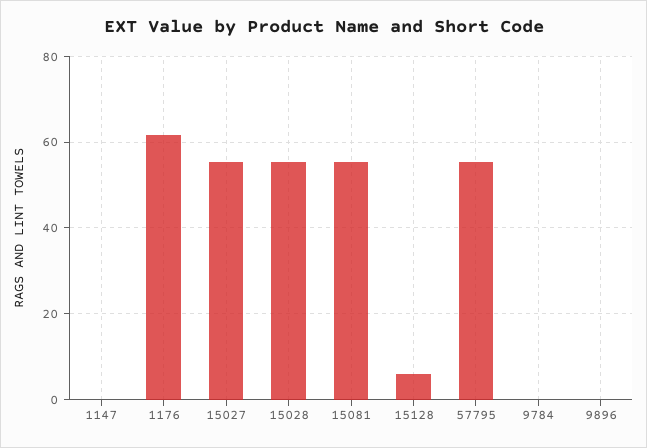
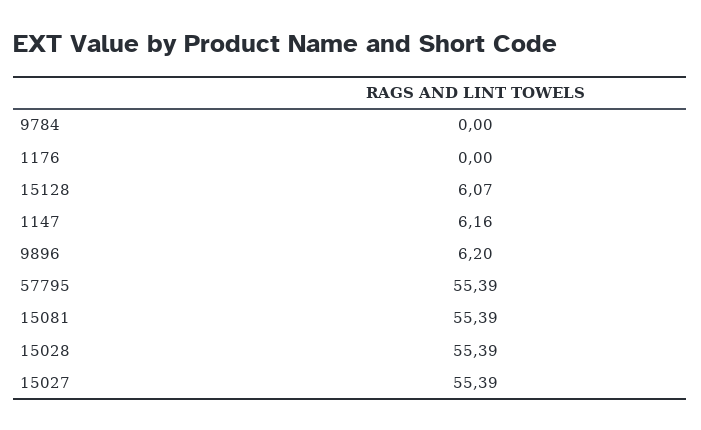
1147: 0 -> 6.16
1176: 62 -> 0
9896: 0 -> 6.2

